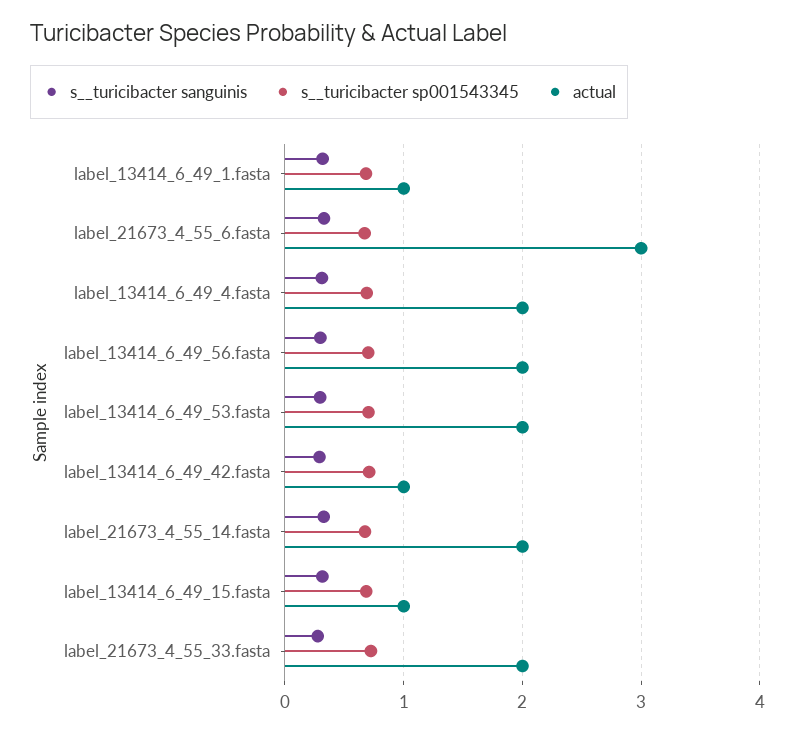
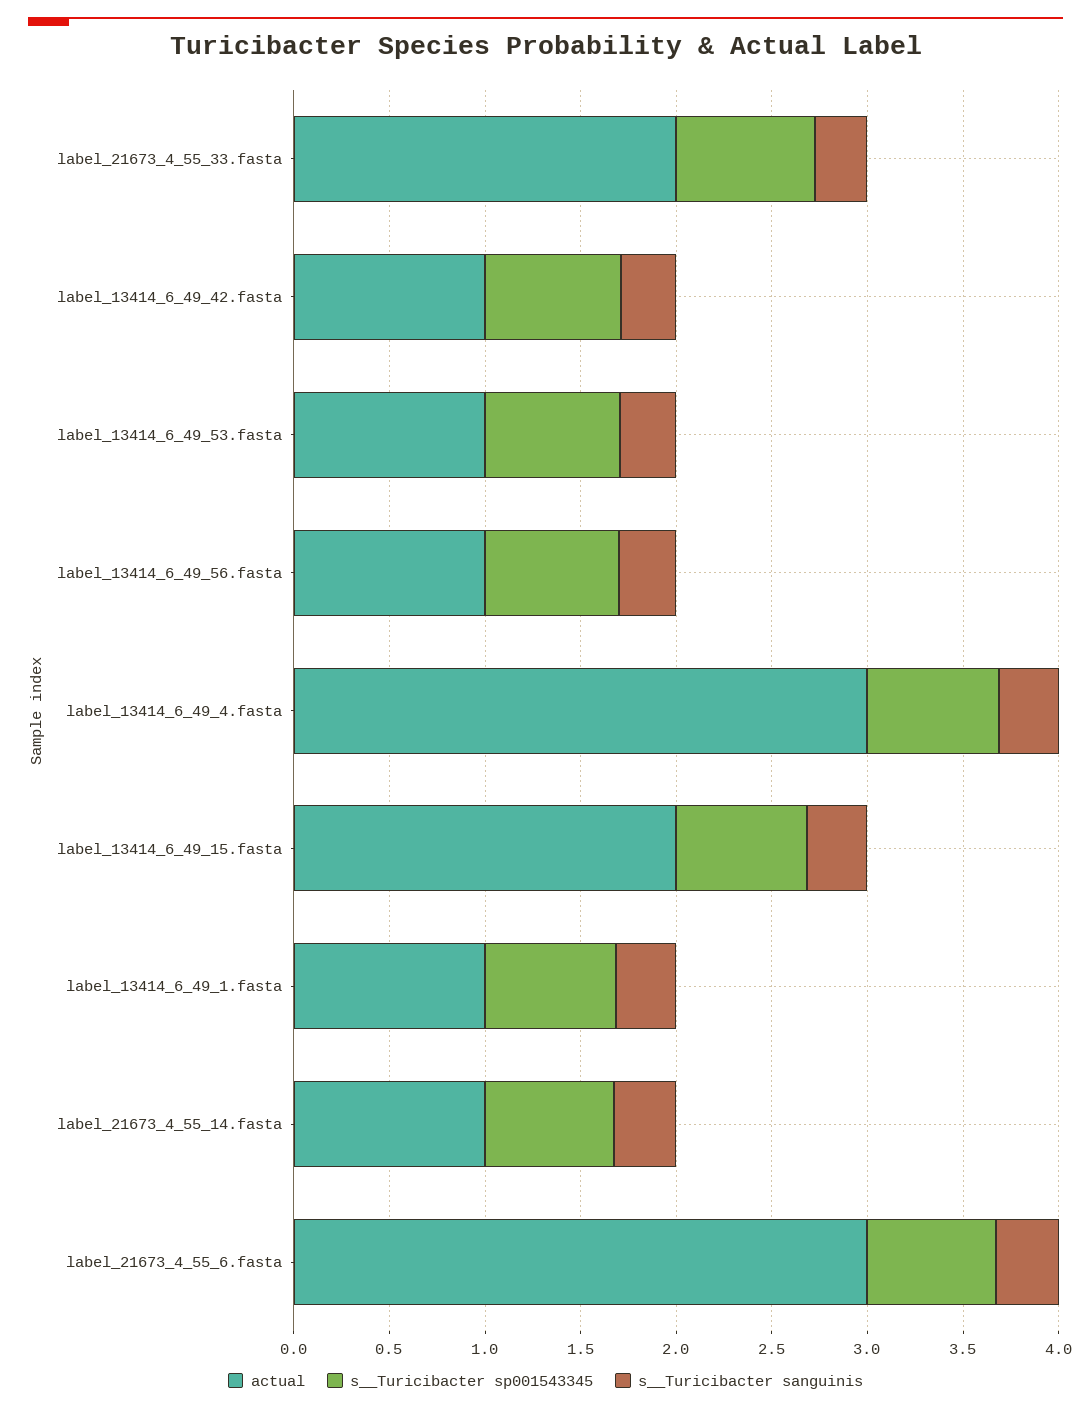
actual, label_13414_6_49_4.fasta: 2 -> 3
actual, label_13414_6_49_56.fasta: 2 -> 1
actual, label_13414_6_49_53.fasta: 2 -> 1
actual, label_21673_4_55_14.fasta: 2 -> 1
actual, label_13414_6_49_15.fasta: 1 -> 2

